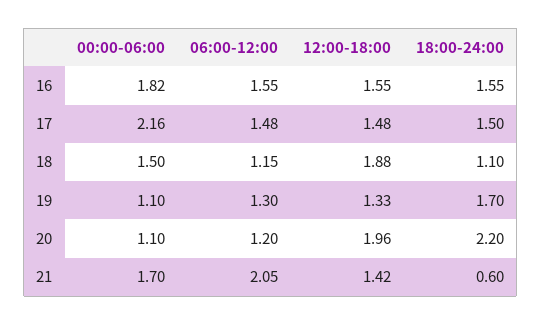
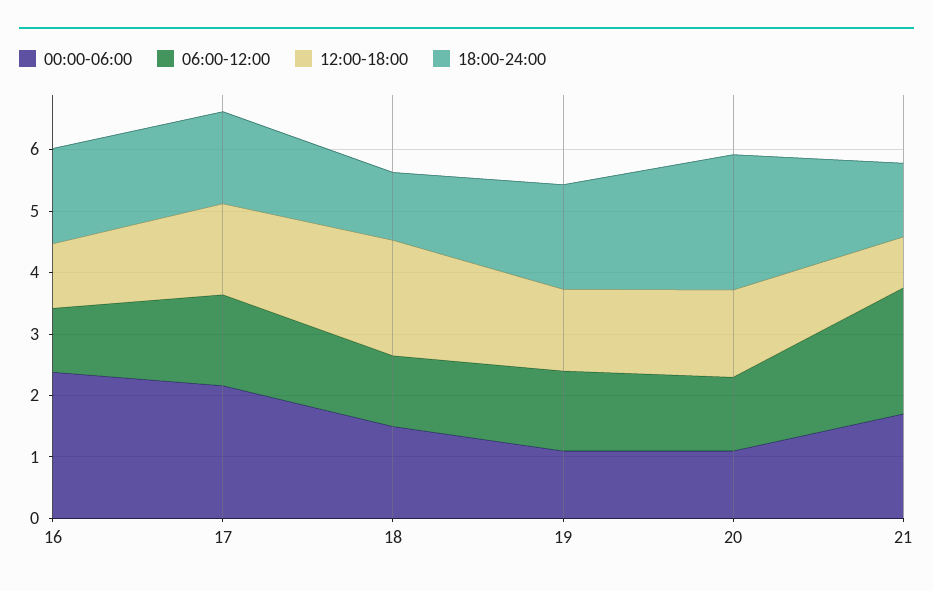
00:00-06:00, 16: 1.82 -> 2.4
06:00-12:00, 16: 1.55 -> 1
12:00-18:00, 16: 1.55 -> 1
12:00-18:00, 20: 1.96 -> 1.4
12:00-18:00, 21: 1.42 -> 0.8
18:00-24:00, 21: 0.6 -> 1.2

